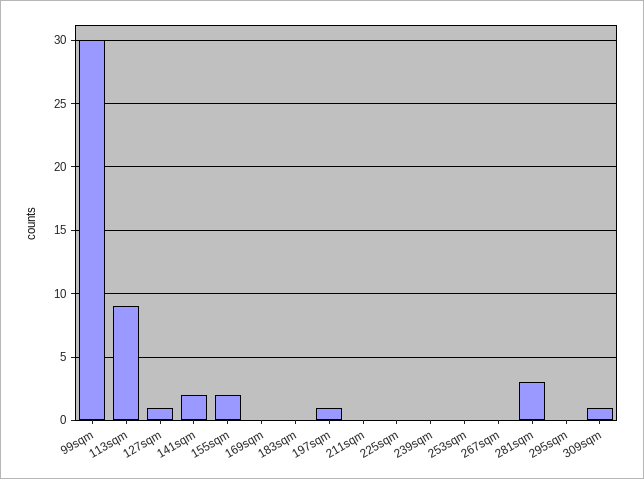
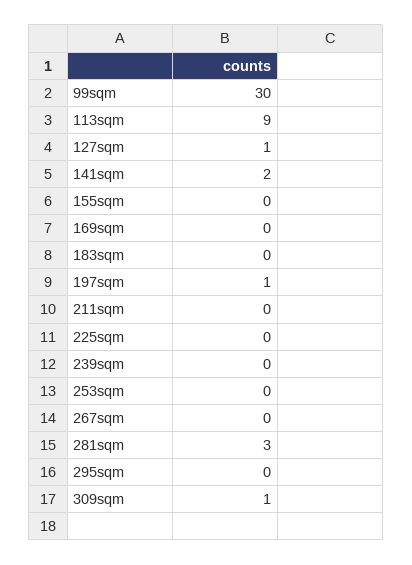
155sqm: 2 -> 0

